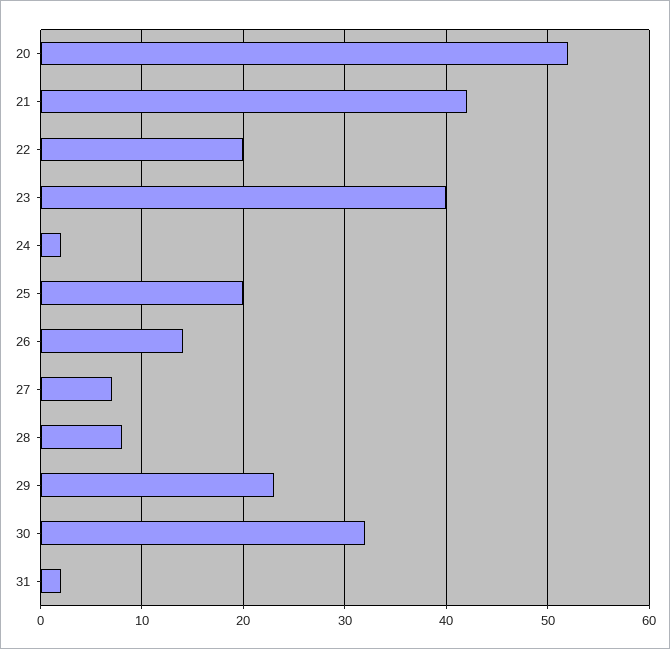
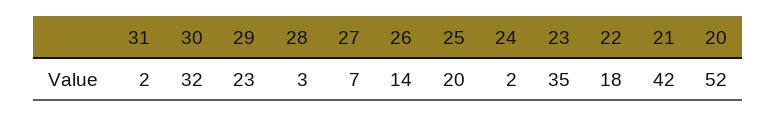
22: 20 -> 18
23: 40 -> 35
28: 8 -> 3

